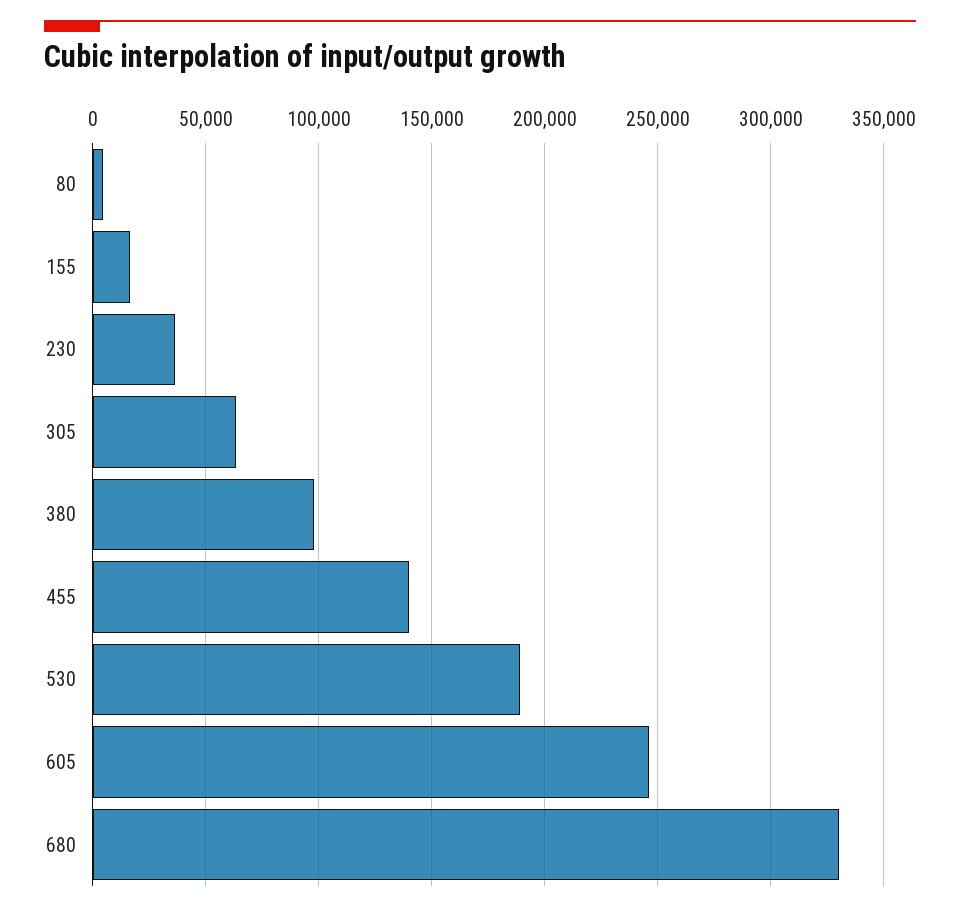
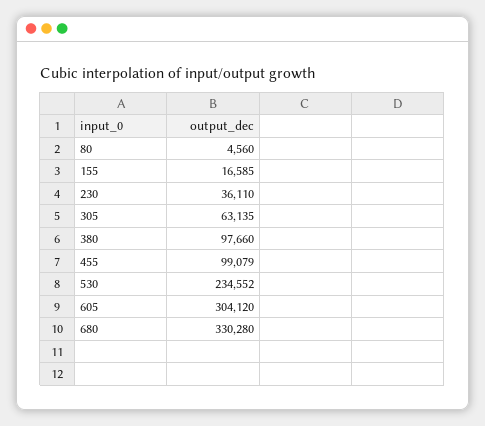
455: 140000 -> 99079
530: 190000 -> 234552
605: 245000 -> 304120

